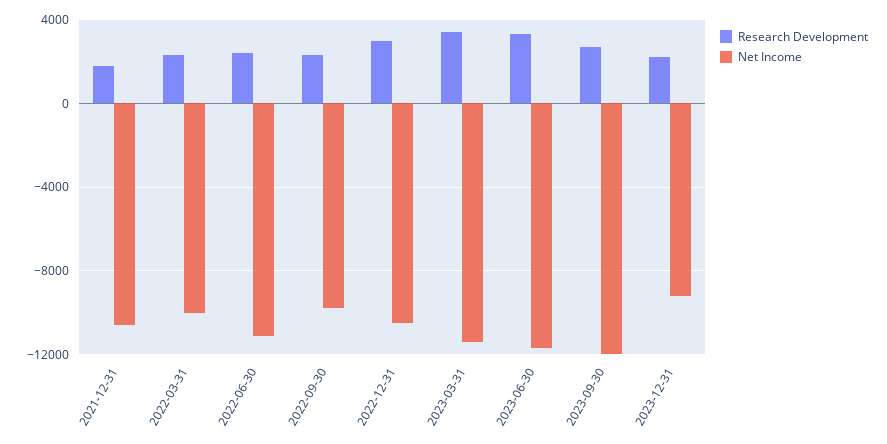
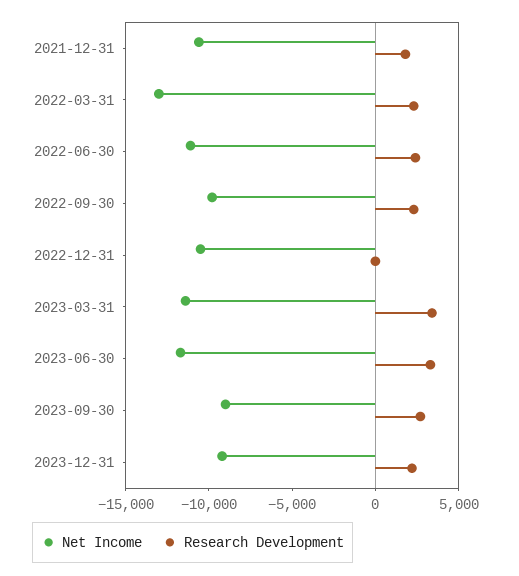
Net Income, 2022-03-31: -10000 -> -13000
Research Development, 2022-12-31: 3000 -> 0
Net Income, 2023-09-30: -12000 -> -9000

